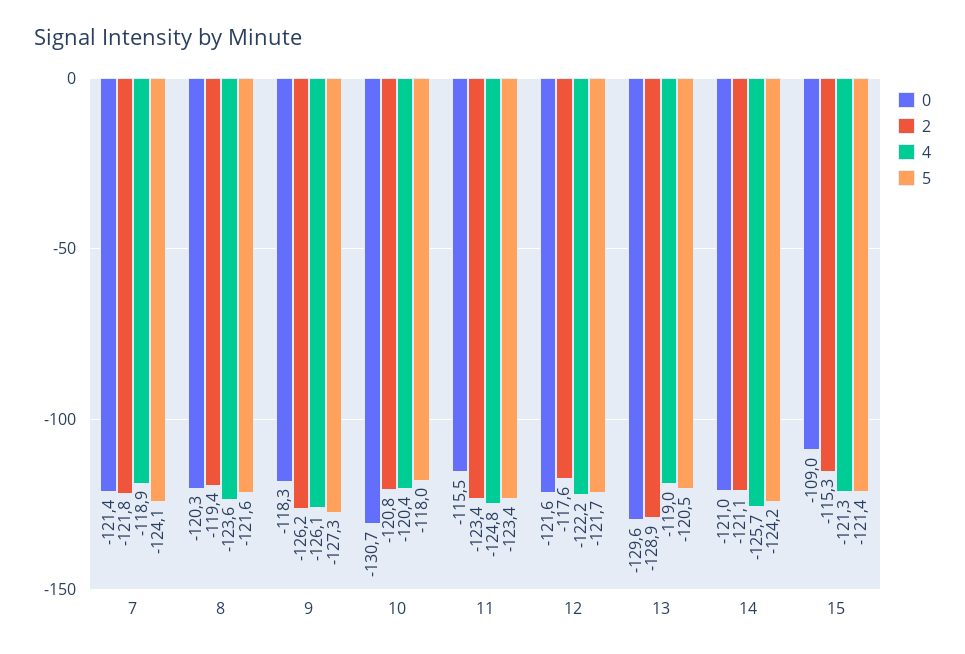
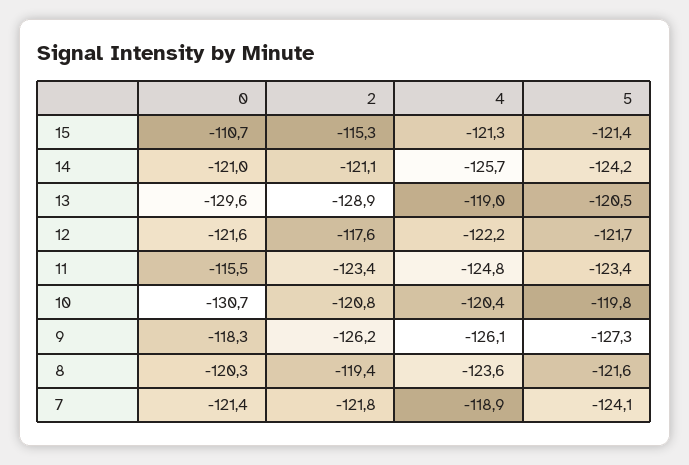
5, 10: -118 -> -119.8
0, 15: -109 -> -110.7

